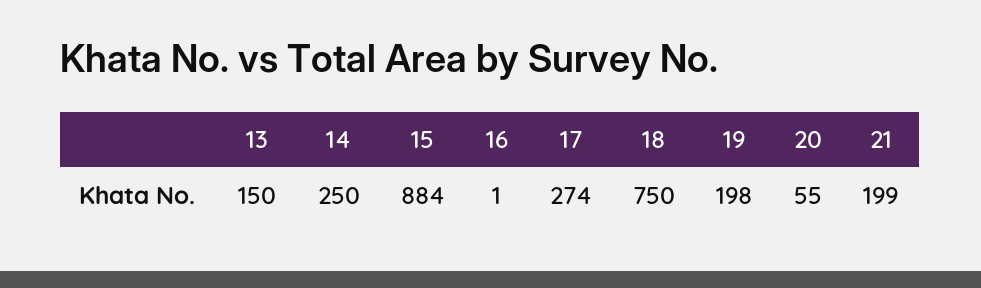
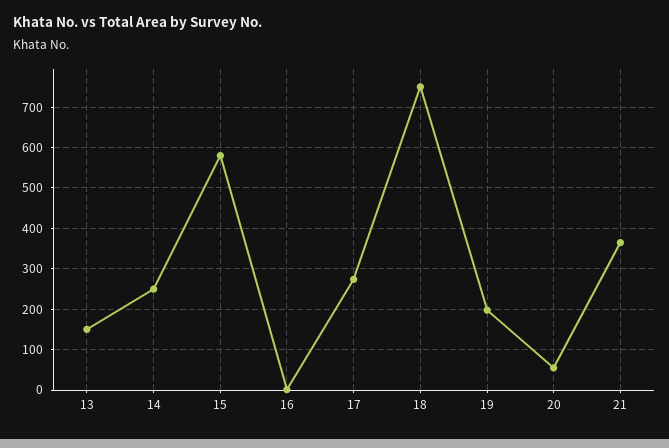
15: 884 -> 580
21: 199 -> 360

